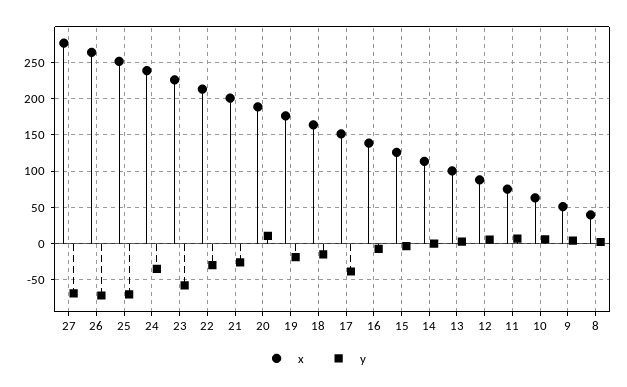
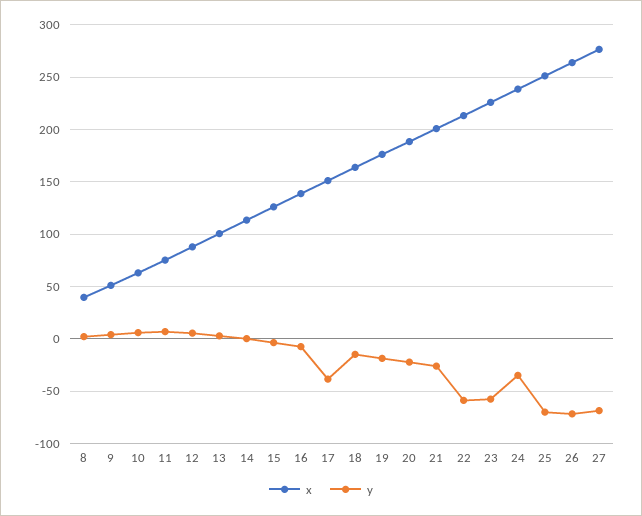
y, 22: -30 -> -60
y, 20: 10 -> -20

